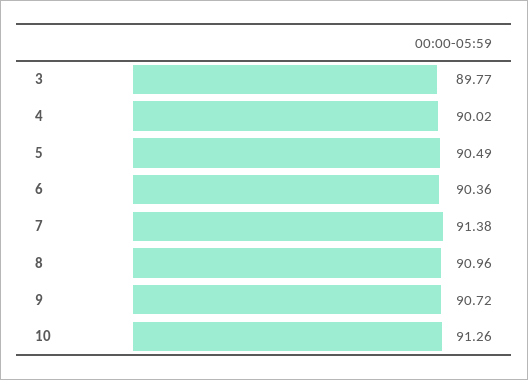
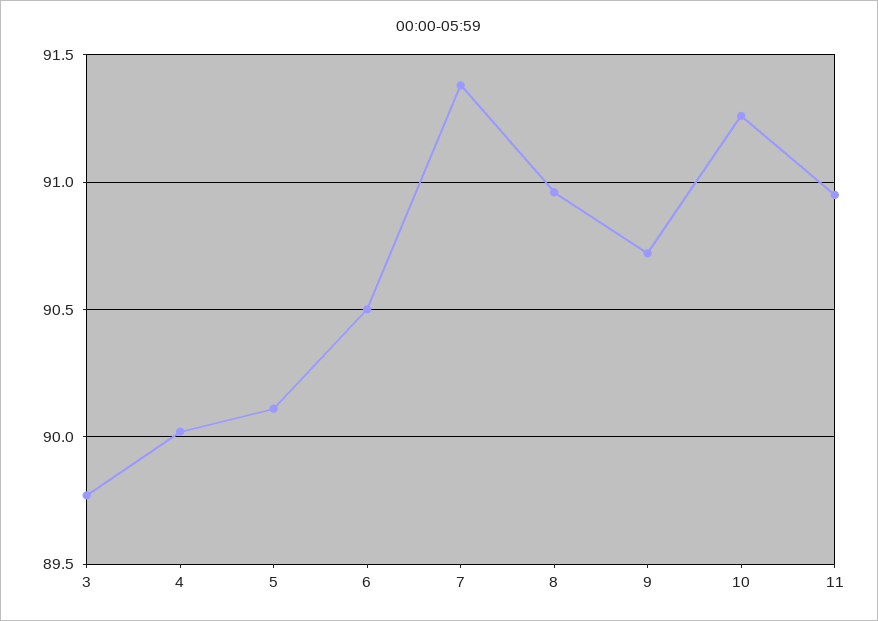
5: 90.49 -> 90.1
6: 90.36 -> 90.5
11: none -> 90.95

